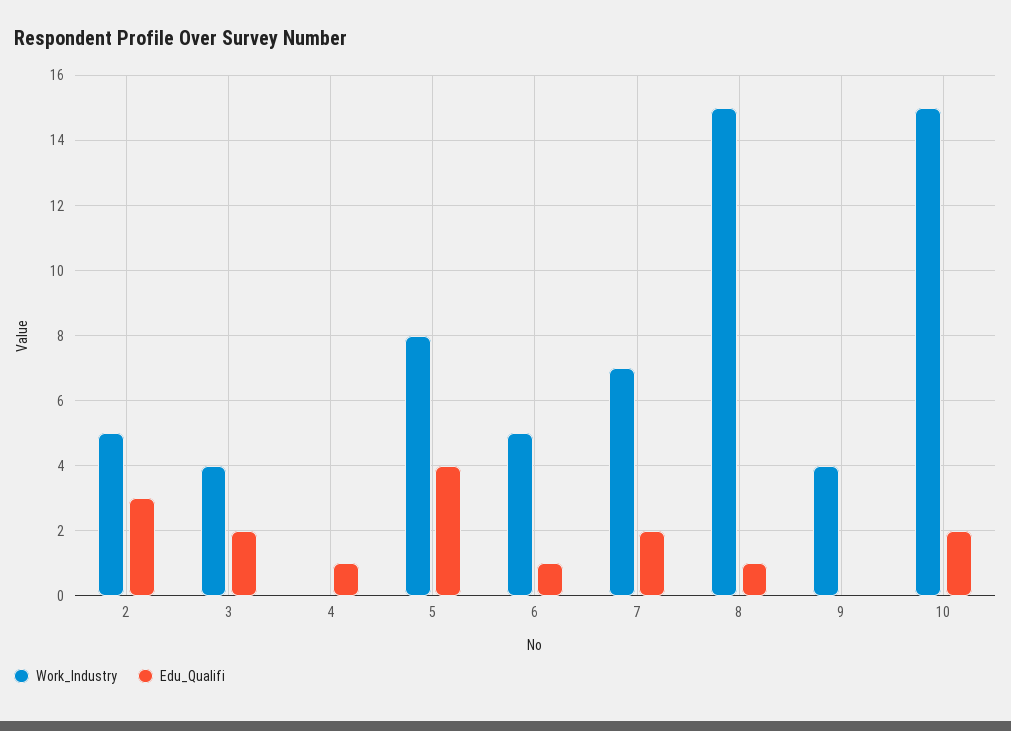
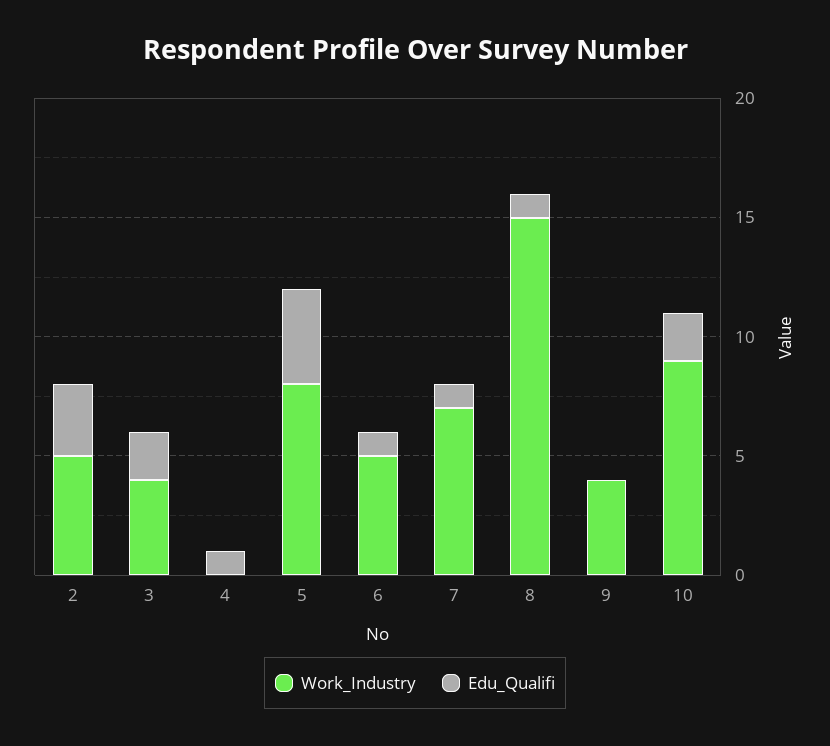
Edu_Qualifi, 7: 2 -> 1
Work_Industry, 10: 15 -> 9

